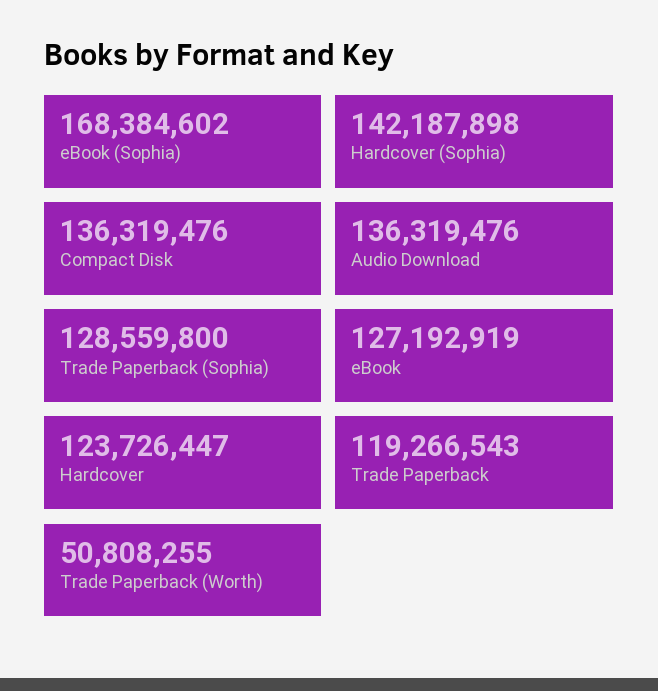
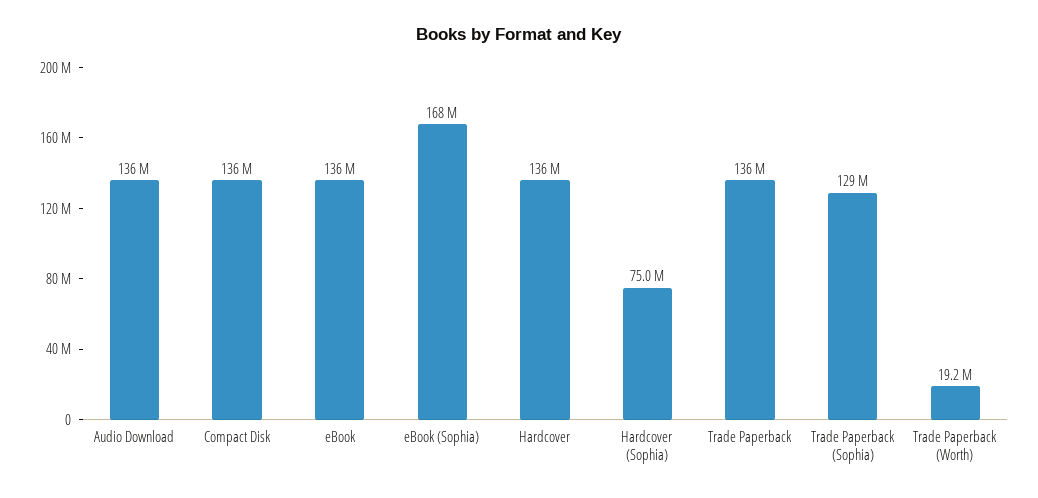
Hardcover (Sophia): 142187898 -> 75000000
eBook: 127192919 -> 136000000
Hardcover: 123726447 -> 136000000
Trade Paperback: 119266543 -> 136000000
Trade Paperback (Worth): 50808255 -> 19200000

